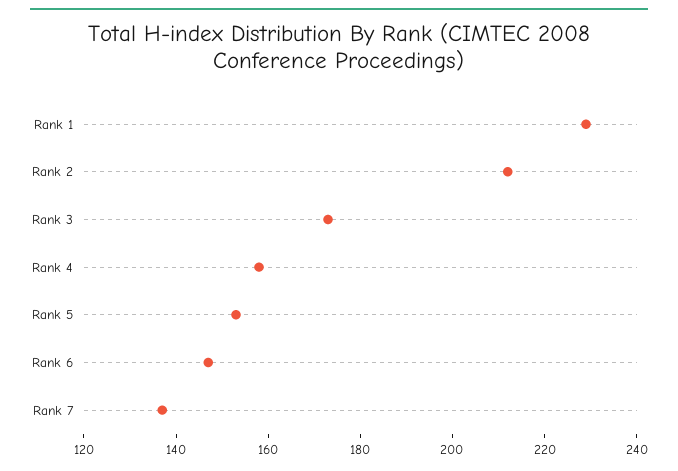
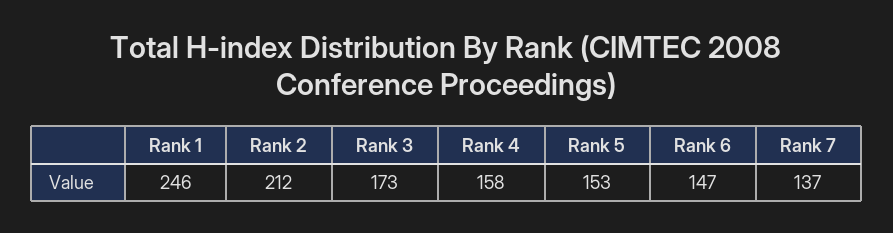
Rank 1: 230 -> 246

